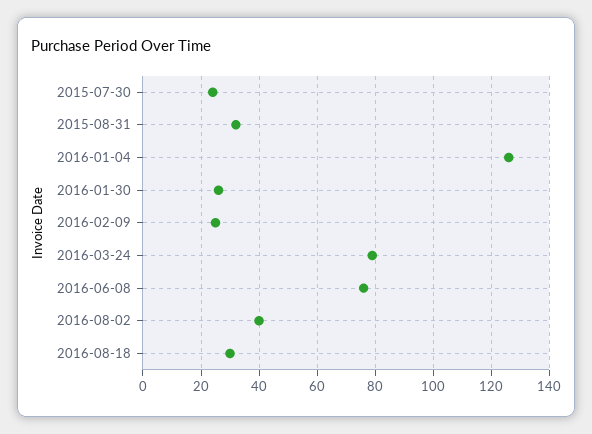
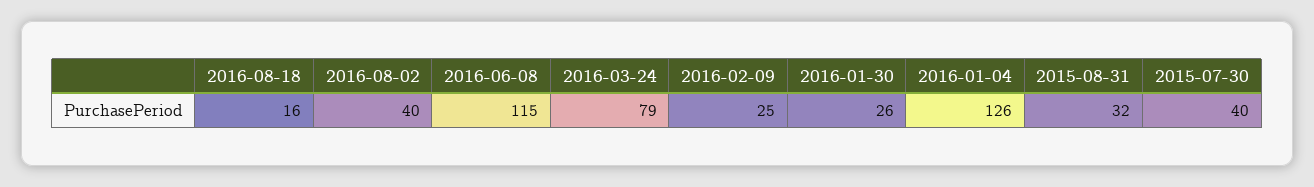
2015-07-30: 25 -> 40
2016-06-08: 75 -> 115
2016-08-18: 30 -> 16

